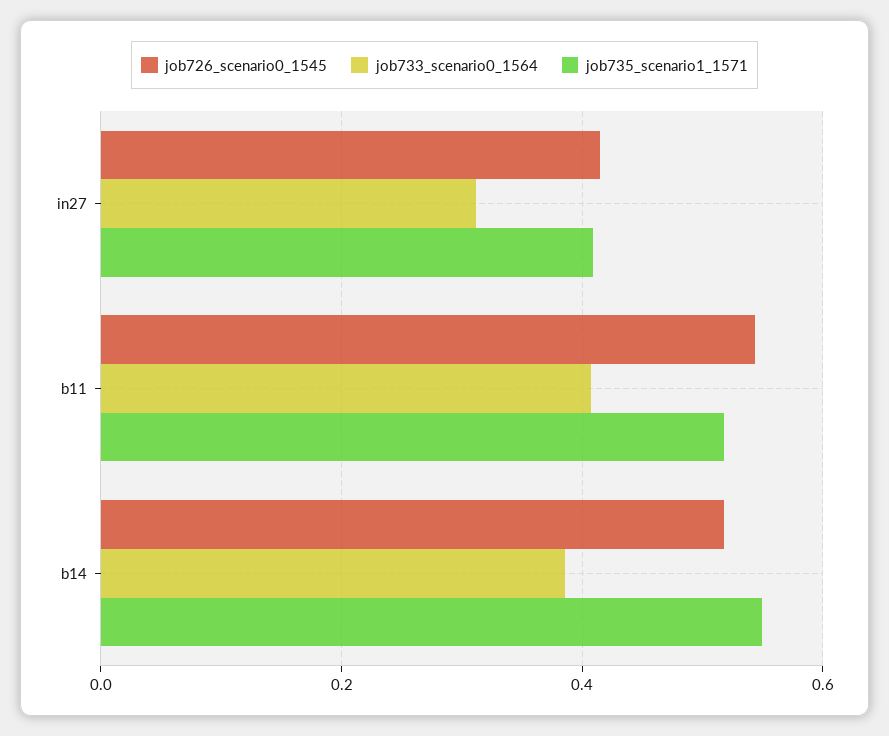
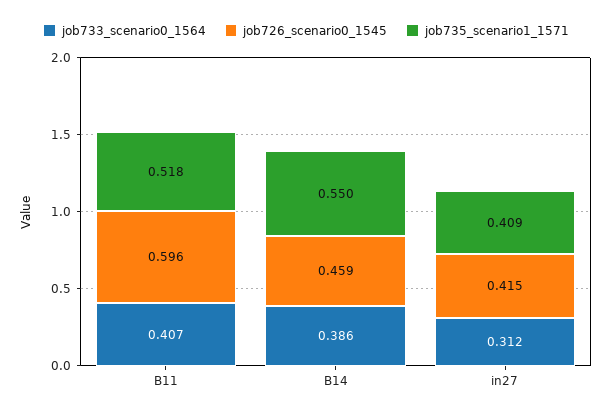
job726_scenario0_1545, b11: 0.54 -> 0.596
job726_scenario0_1545, b14: 0.52 -> 0.459

